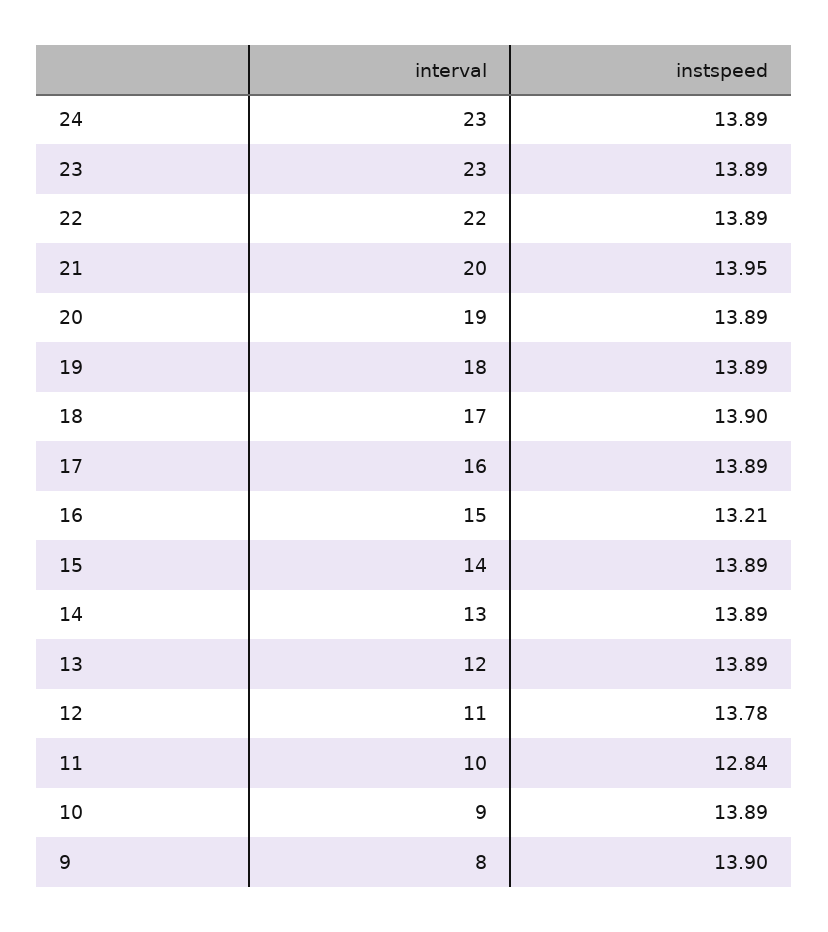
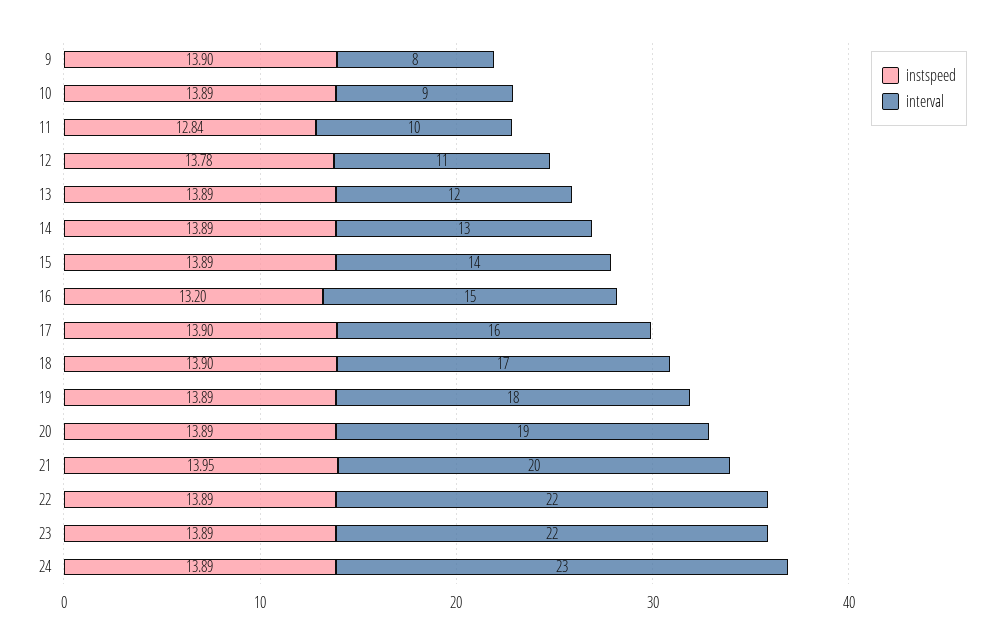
interval, 23: 23 -> 22
instspeed, 17: 13.89 -> 13.9
instspeed, 16: 13.21 -> 13.2

